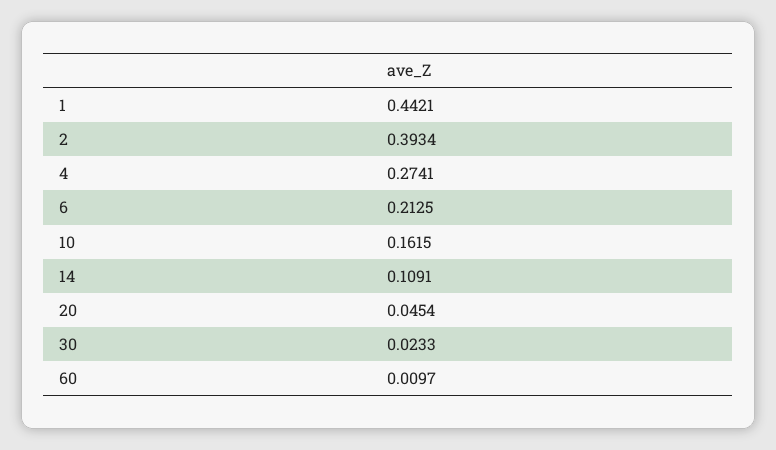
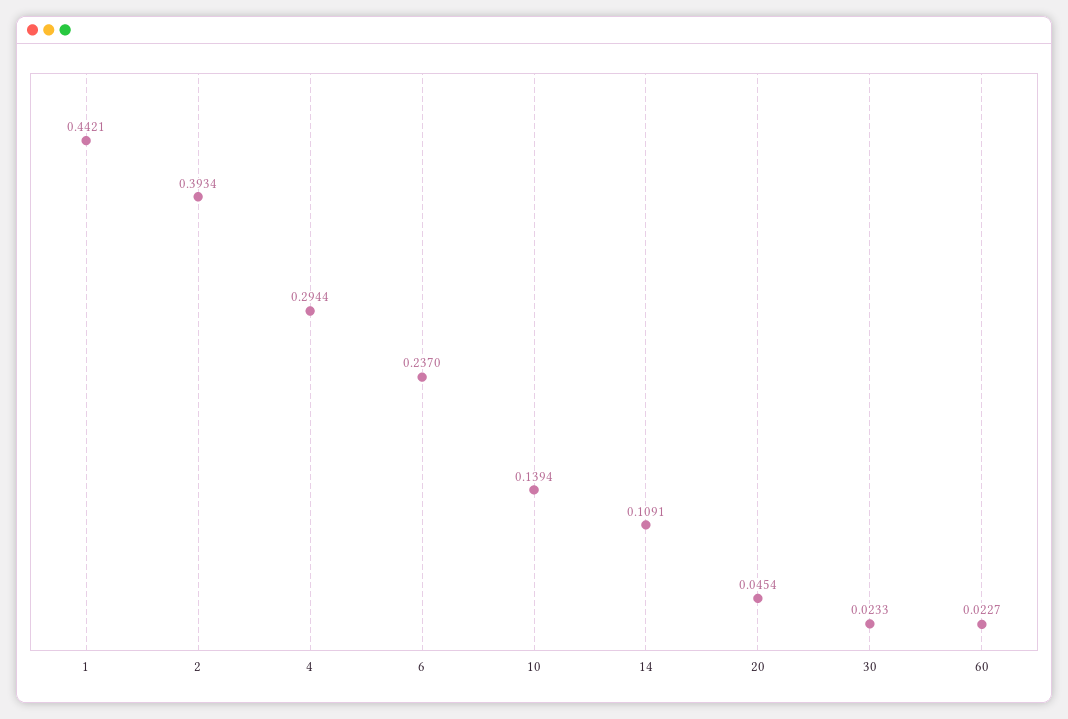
4: 0.2741 -> 0.2944
6: 0.2125 -> 0.237
10: 0.1615 -> 0.1394
60: 0.0097 -> 0.0227

